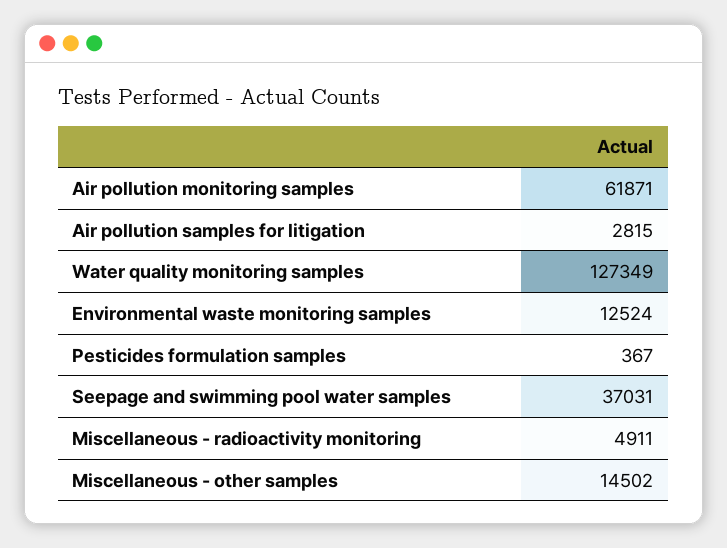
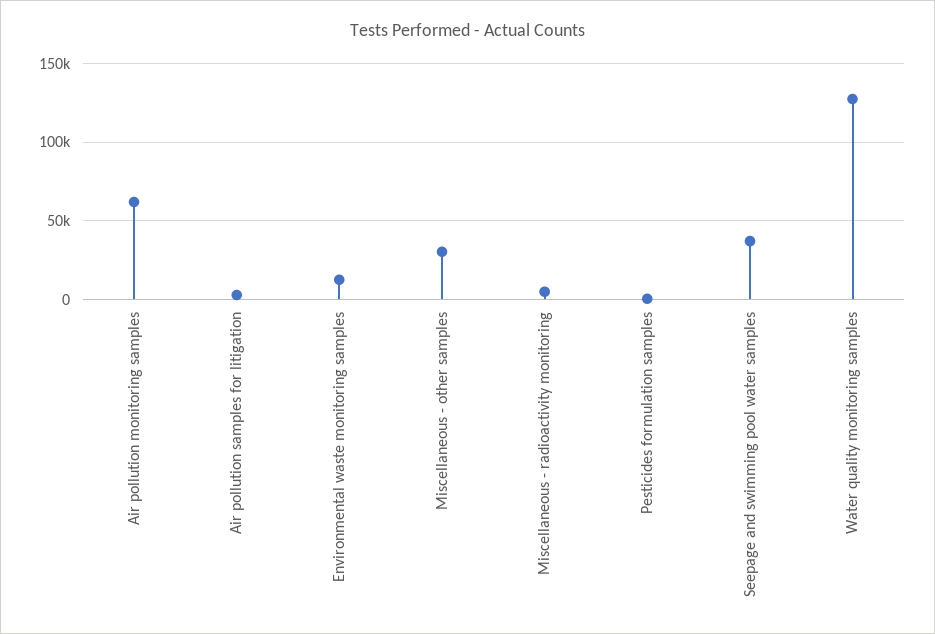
Miscellaneous - other samples: 14502 -> 30000

